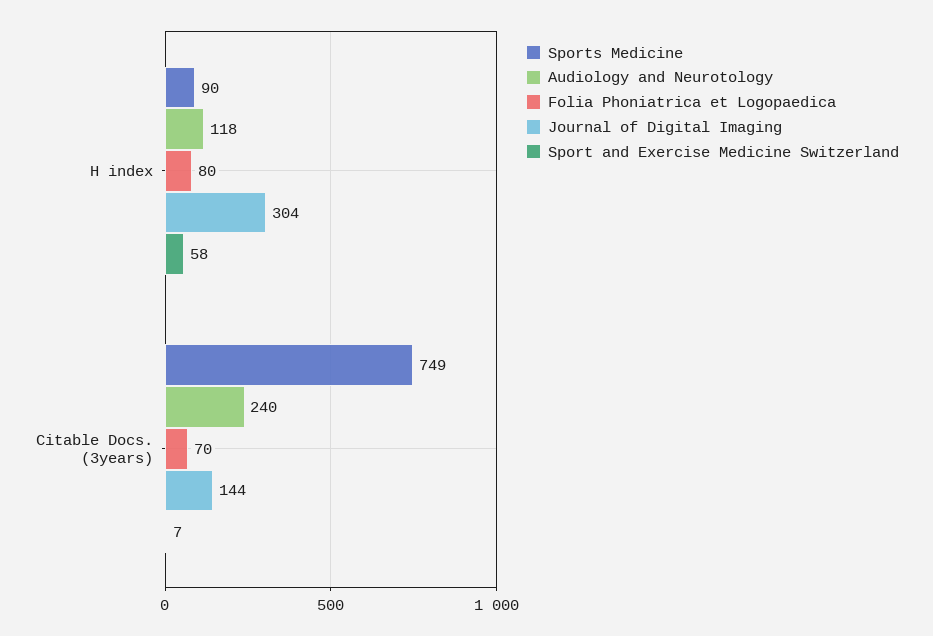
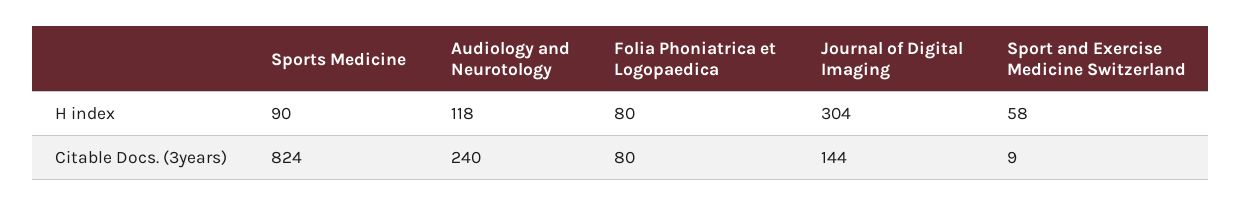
Sports Medicine, Citable Docs. (3years): 749 -> 824
Folia Phoniatrica et Logopaedica, Citable Docs. (3years): 70 -> 80
Sport and Exercise Medicine Switzerland, Citable Docs. (3years): 7 -> 9

